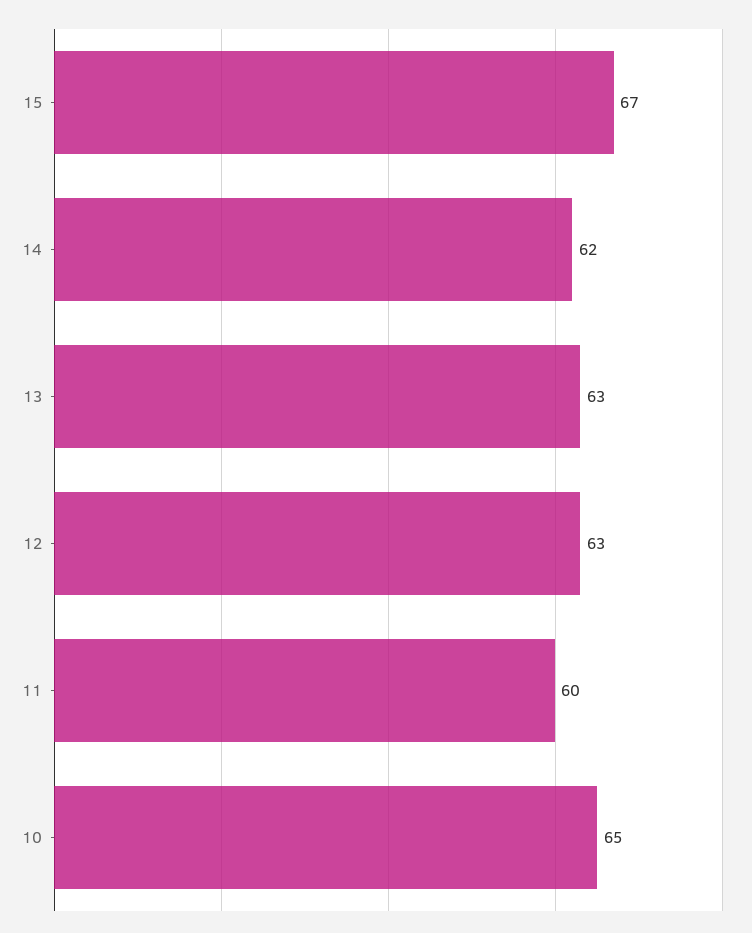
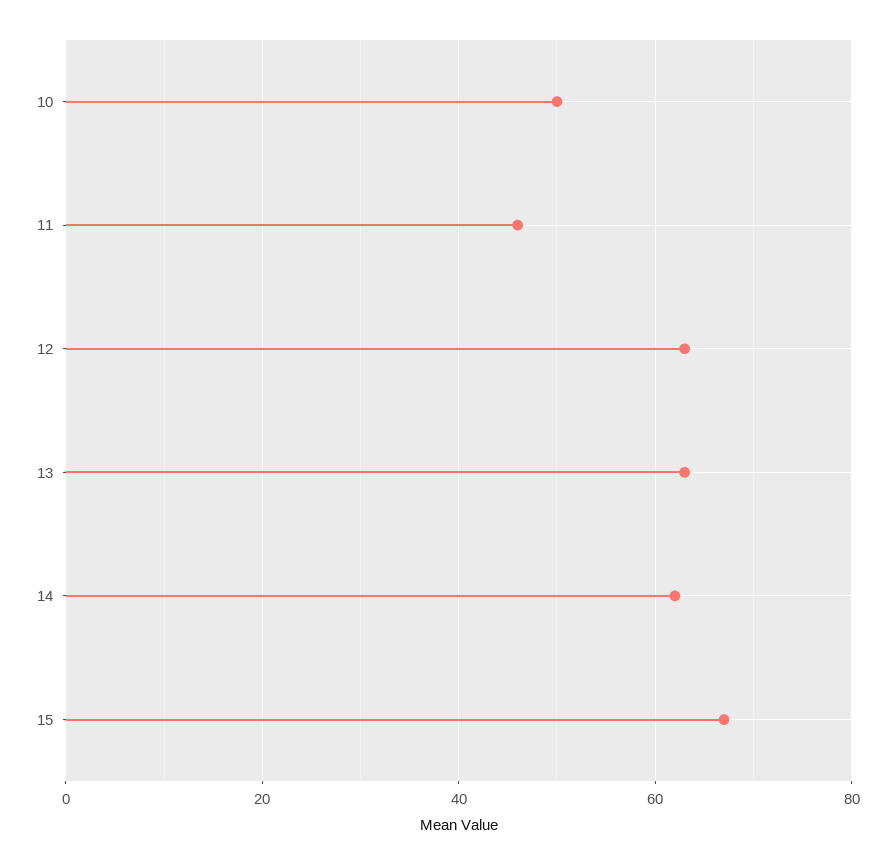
11: 60 -> 45
10: 65 -> 50

